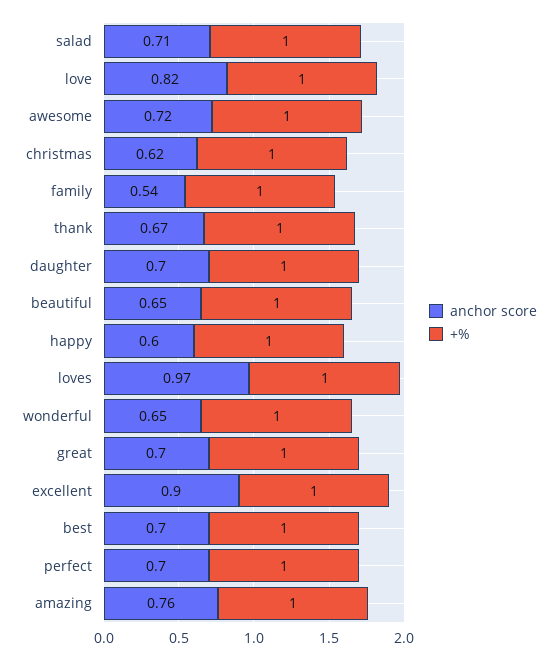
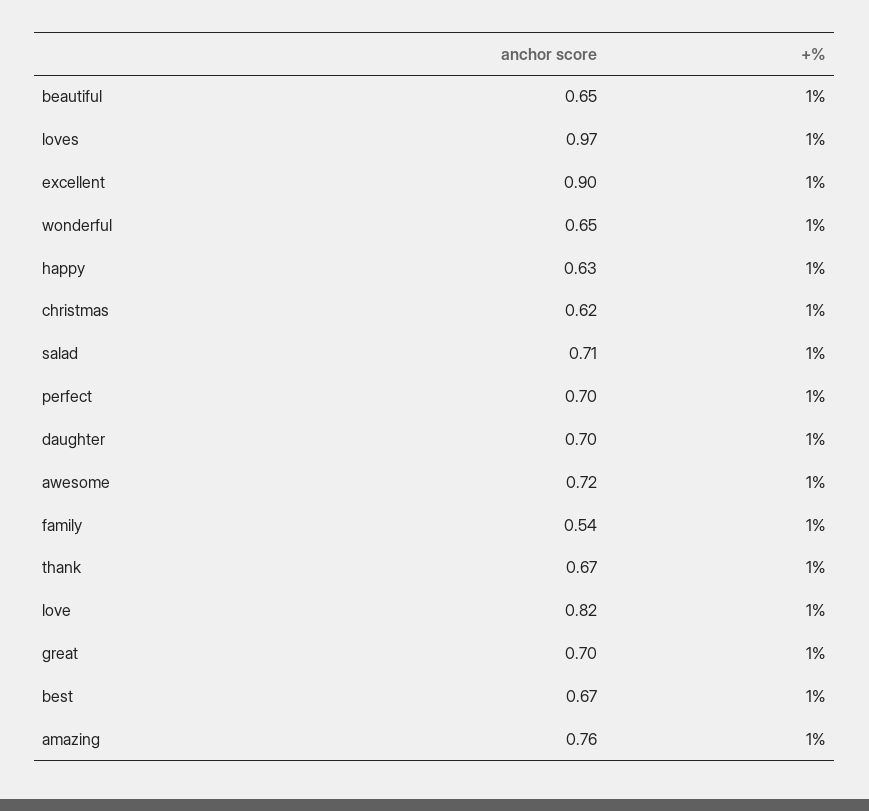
anchor score, happy: 0.6 -> 0.63
anchor score, best: 0.7 -> 0.67

